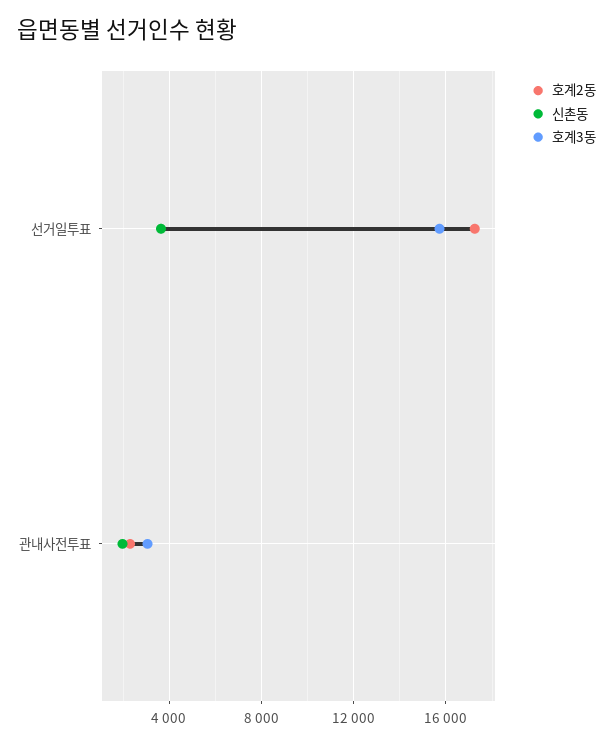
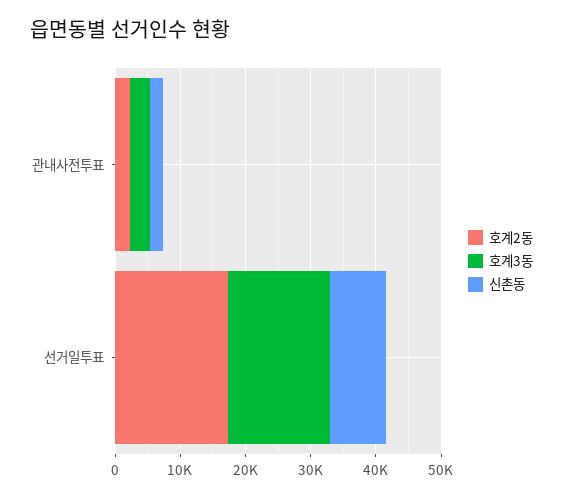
신촌동, 선거일투표: 3500 -> 8000

